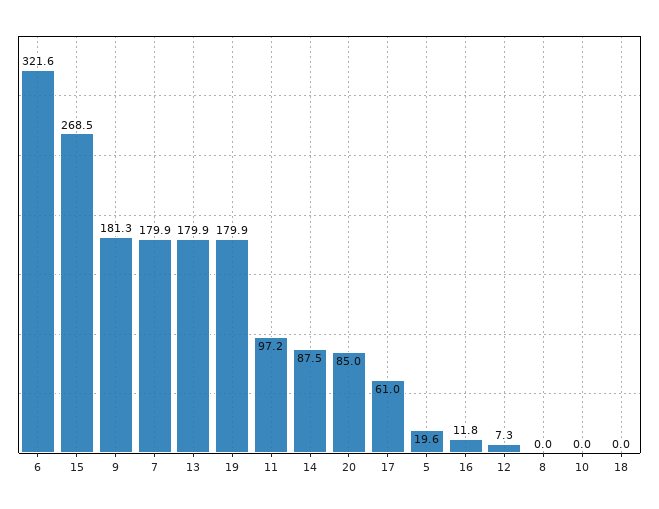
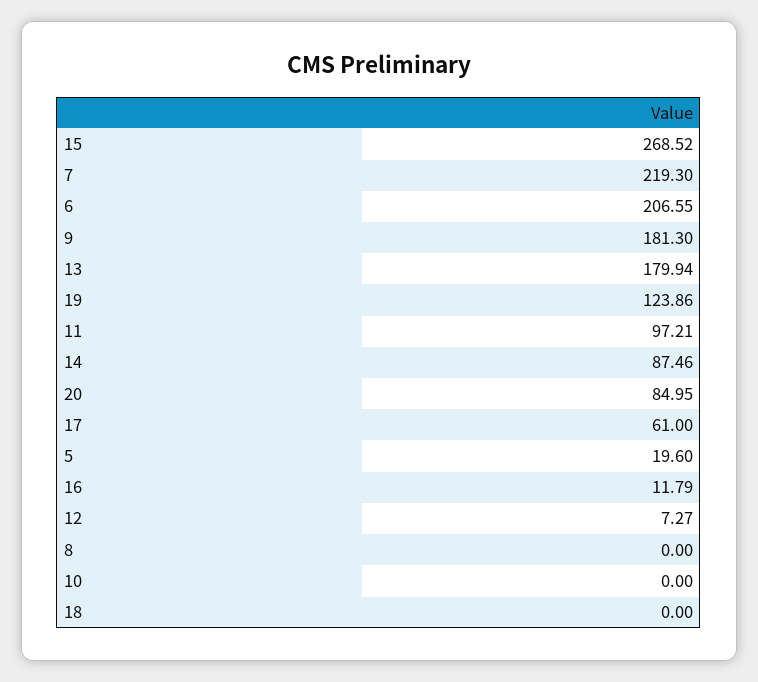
6: 321.6 -> 206.55
7: 179.9 -> 219.3
19: 179.9 -> 123.86

